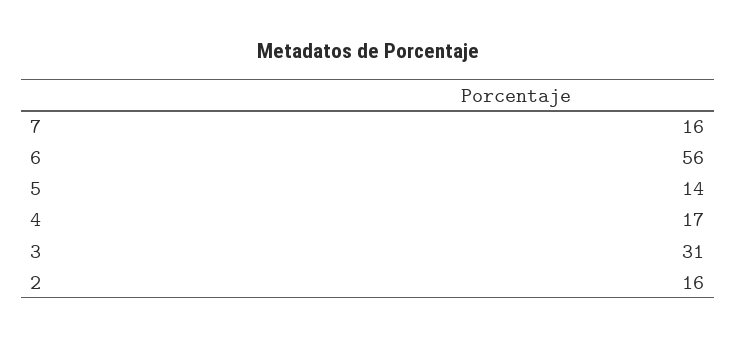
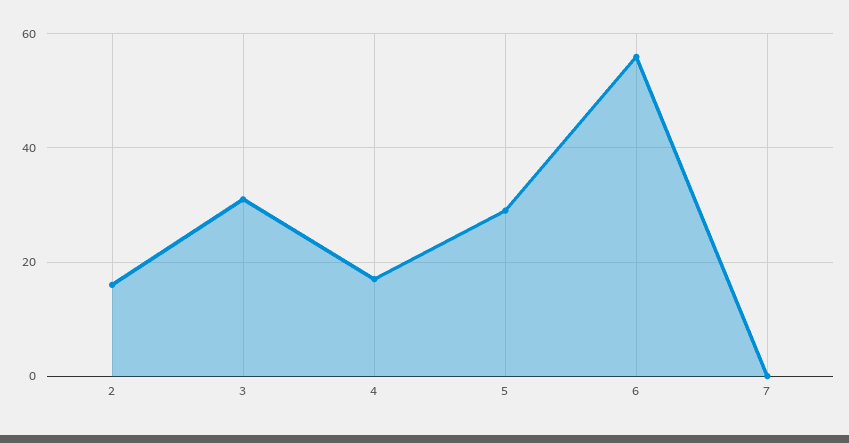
7: 16 -> 0
5: 14 -> 30

